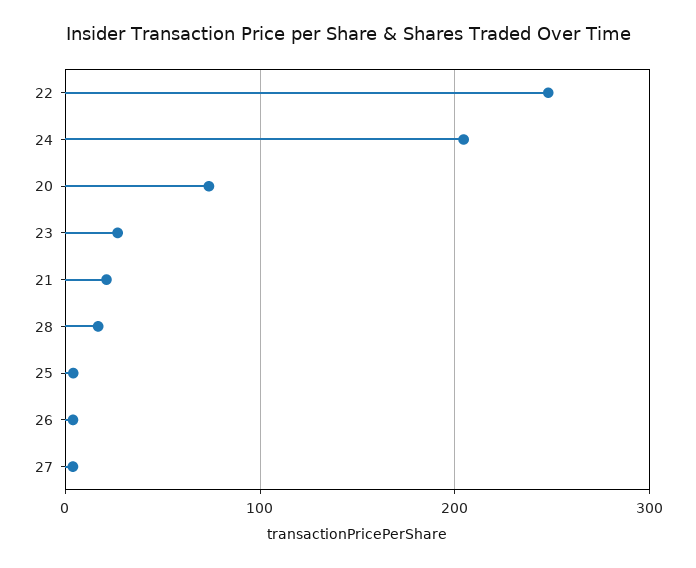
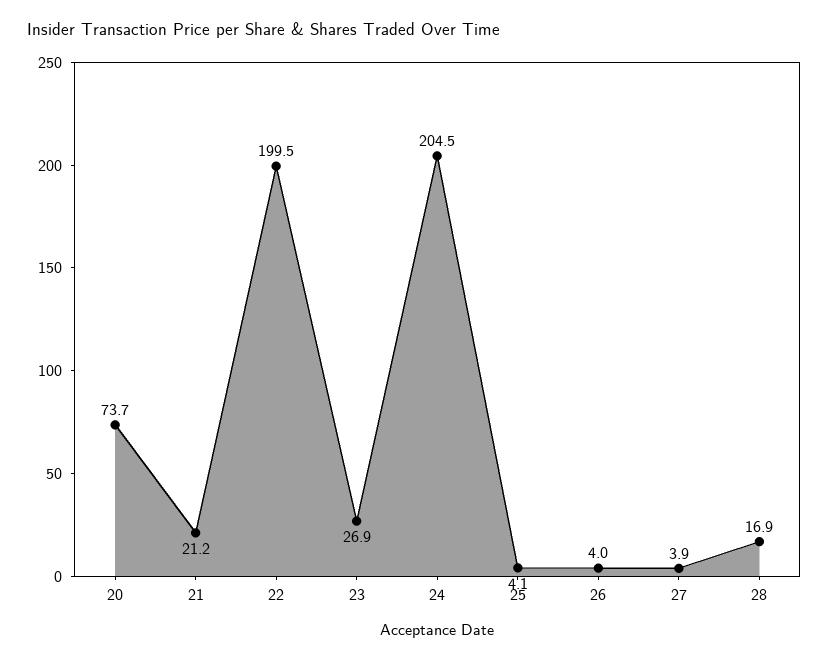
22: 250 -> 199.5

